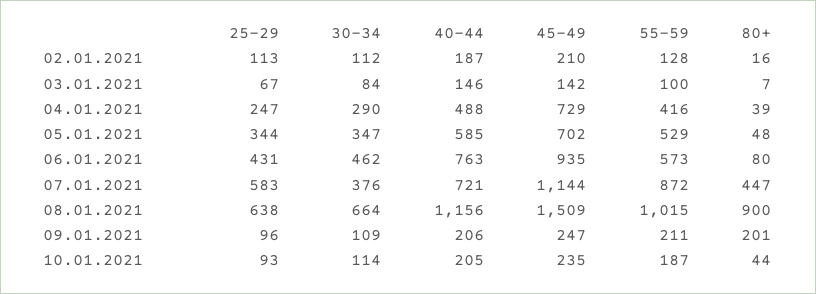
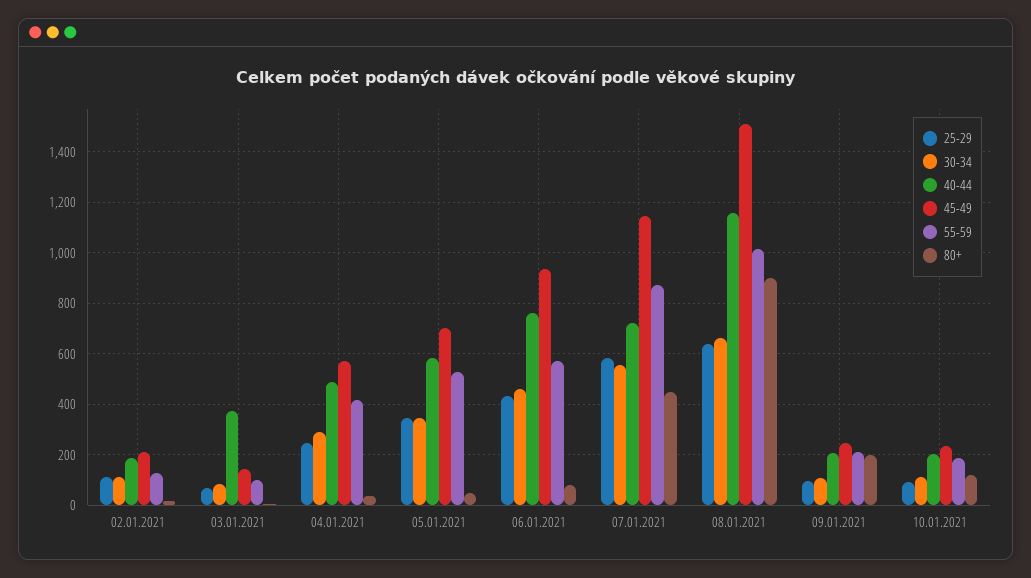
40-44, 03.01.2021: 146 -> 375
45-49, 04.01.2021: 729 -> 575
30-34, 07.01.2021: 376 -> 550
80+, 10.01.2021: 44 -> 125

